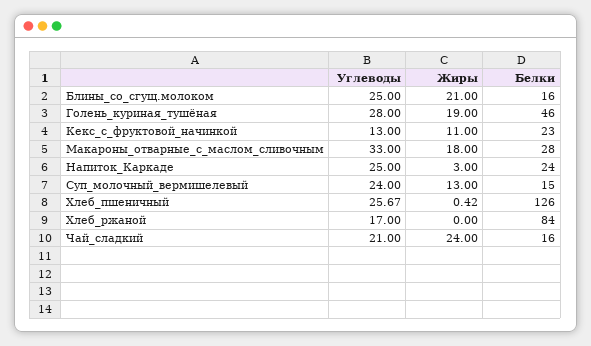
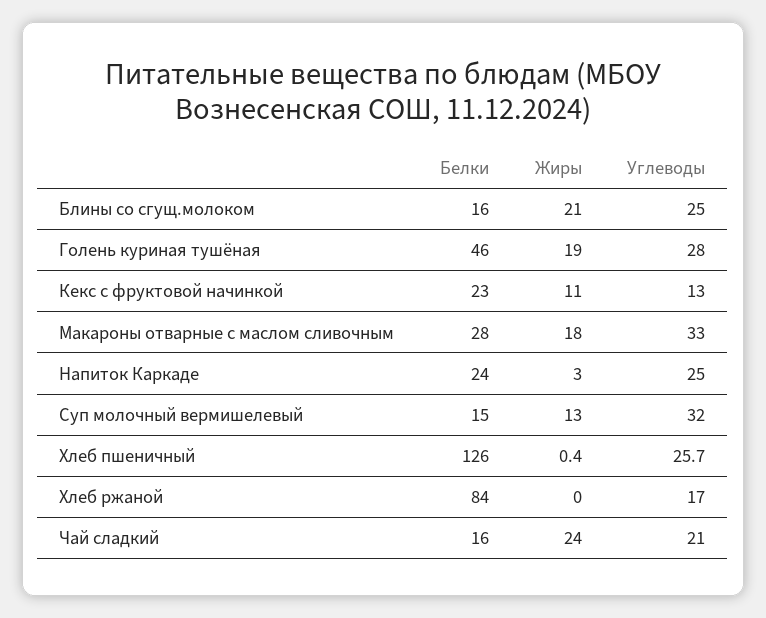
Углеводы, Суп_молочный_вермишелевый: 24 -> 32

